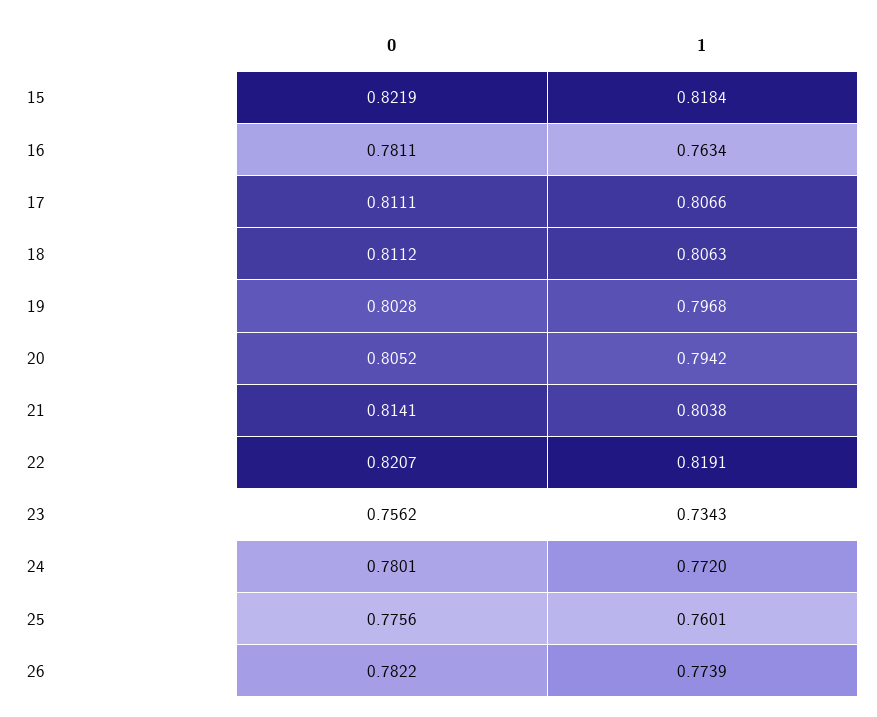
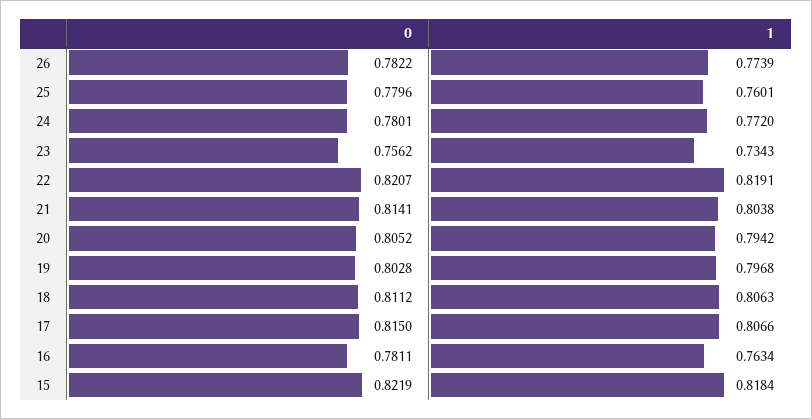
0, 17: 0.8111 -> 0.815
0, 25: 0.7756 -> 0.7796

